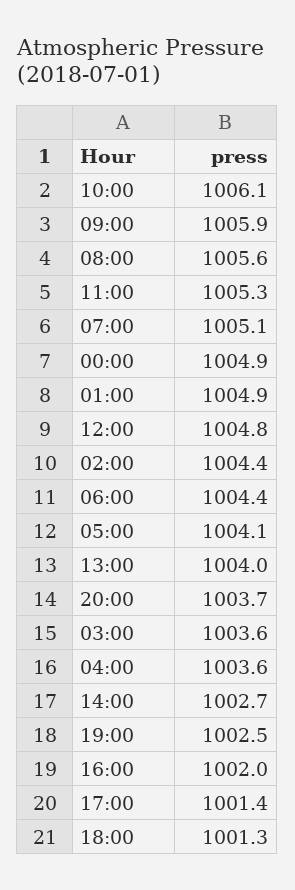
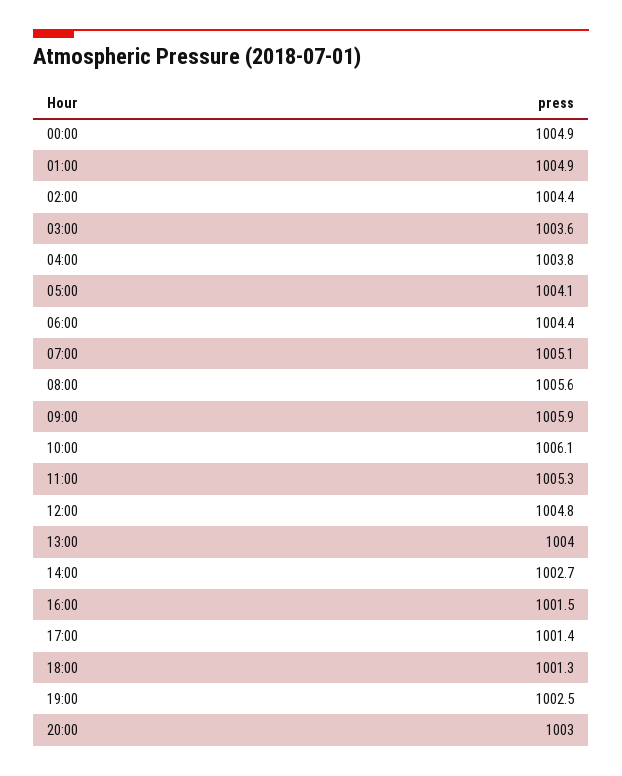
20:00: 1003.7 -> 1003
04:00: 1003.6 -> 1003.8
16:00: 1002 -> 1001.5

